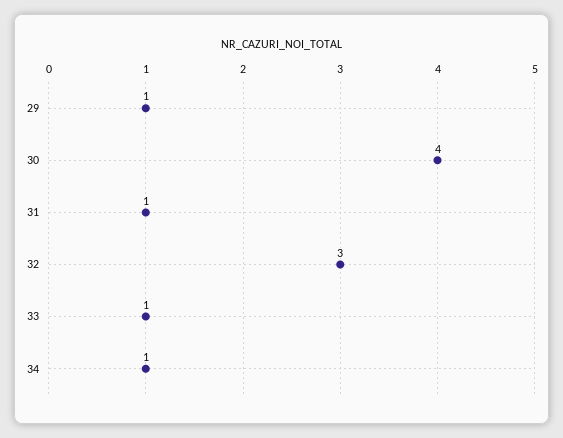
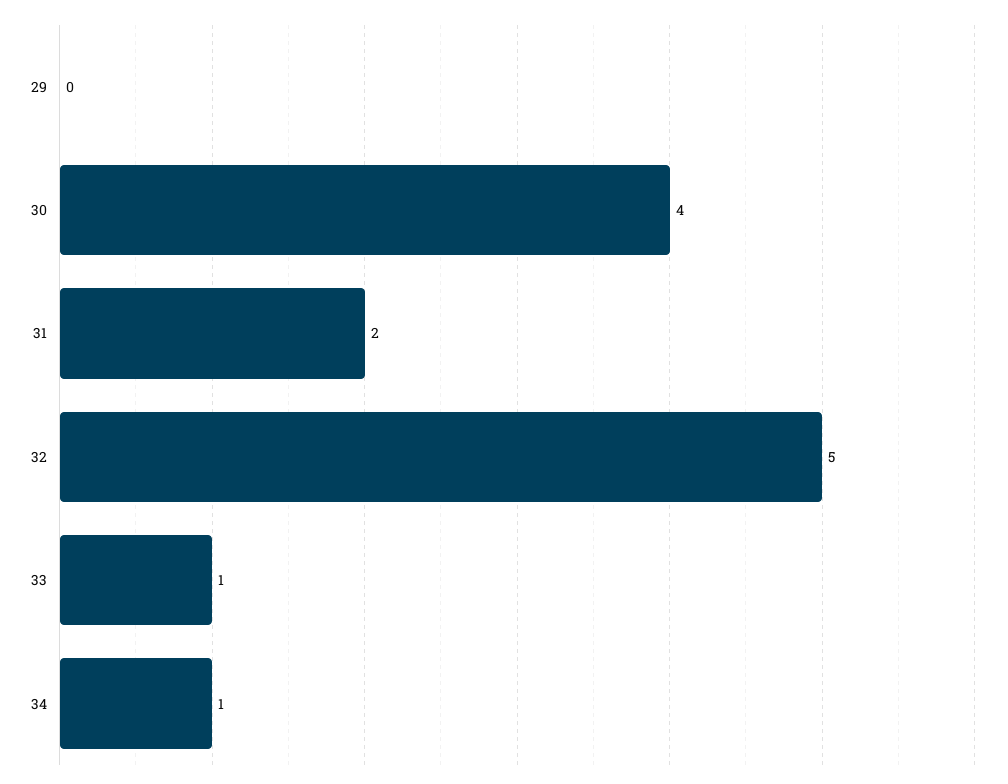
29: 1 -> 0
31: 1 -> 2
32: 3 -> 5

